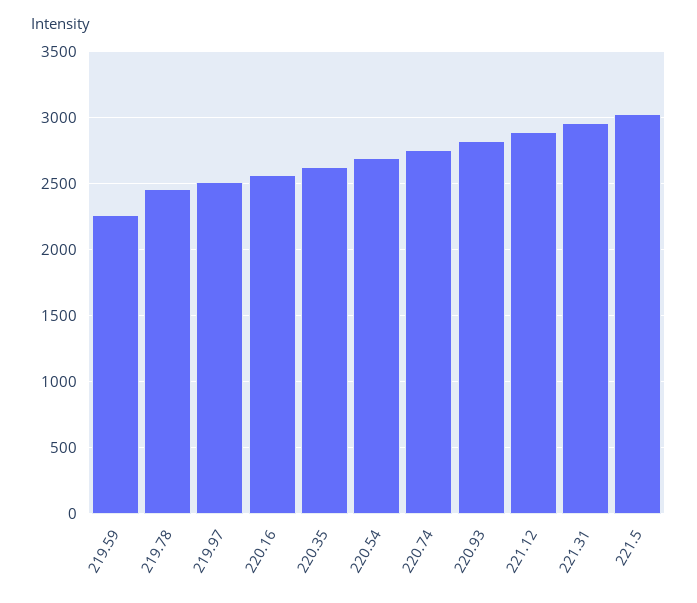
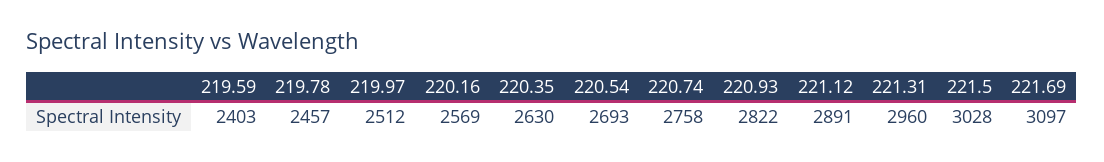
219.59: 2250 -> 2403
221.69: none -> 3097

